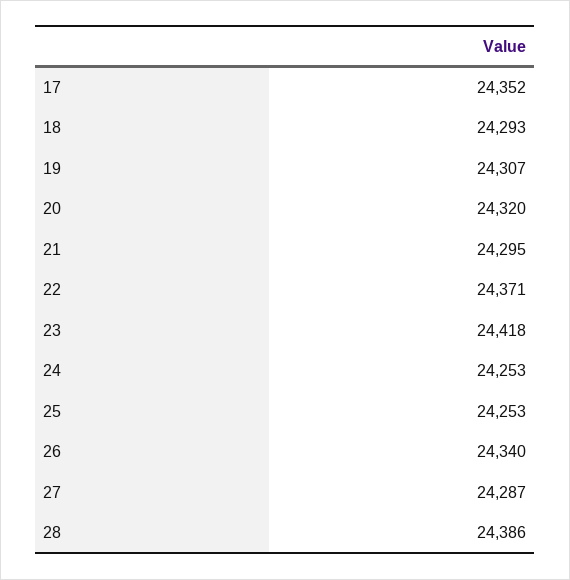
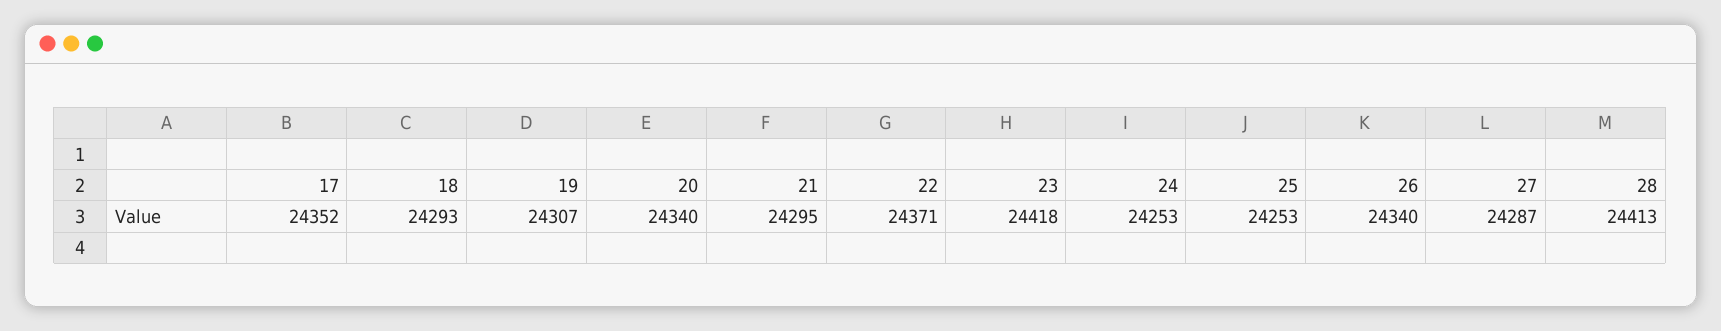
20: 24320 -> 24340
28: 24386 -> 24413

